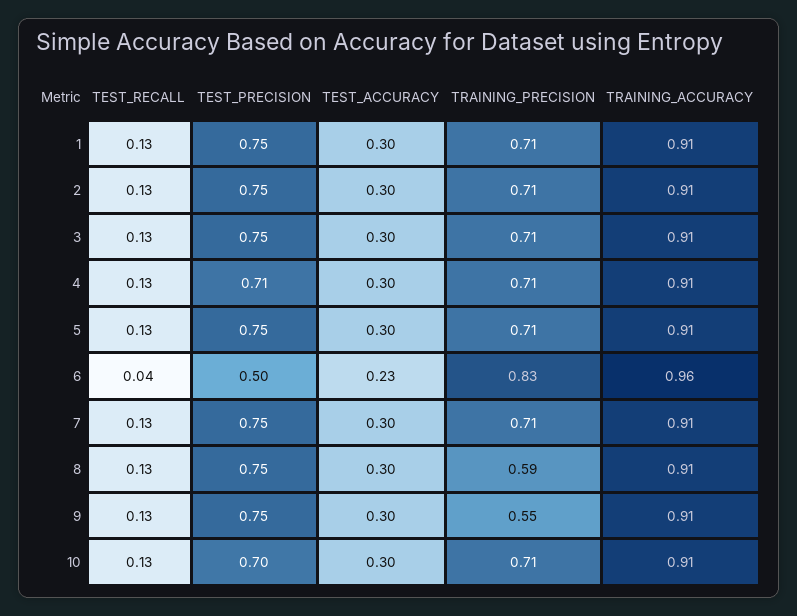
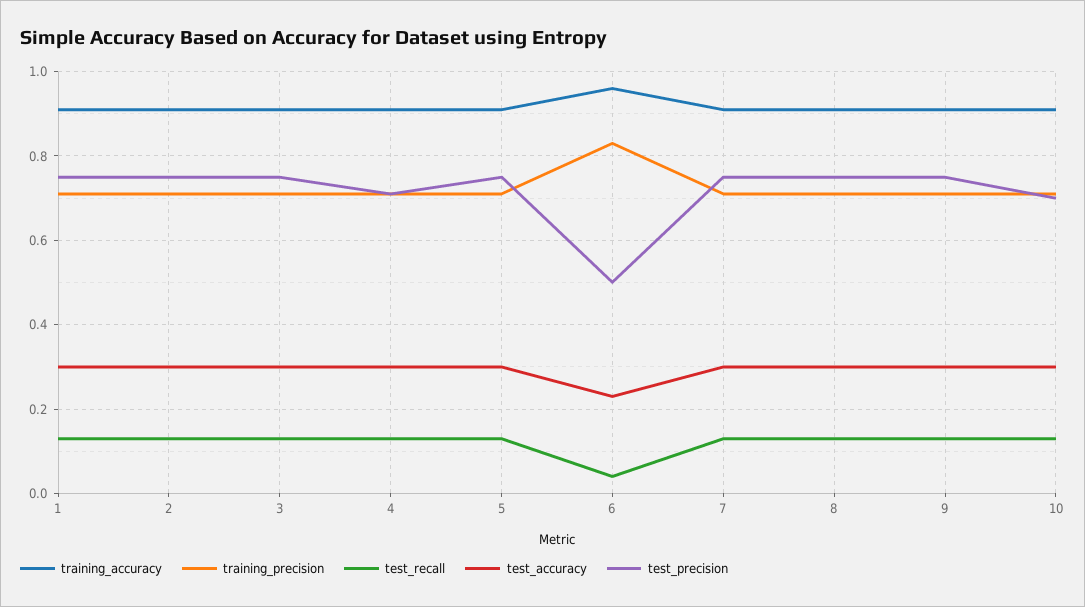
TRAINING_PRECISION, 8: 0.59 -> 0.7
TRAINING_PRECISION, 9: 0.55 -> 0.7

